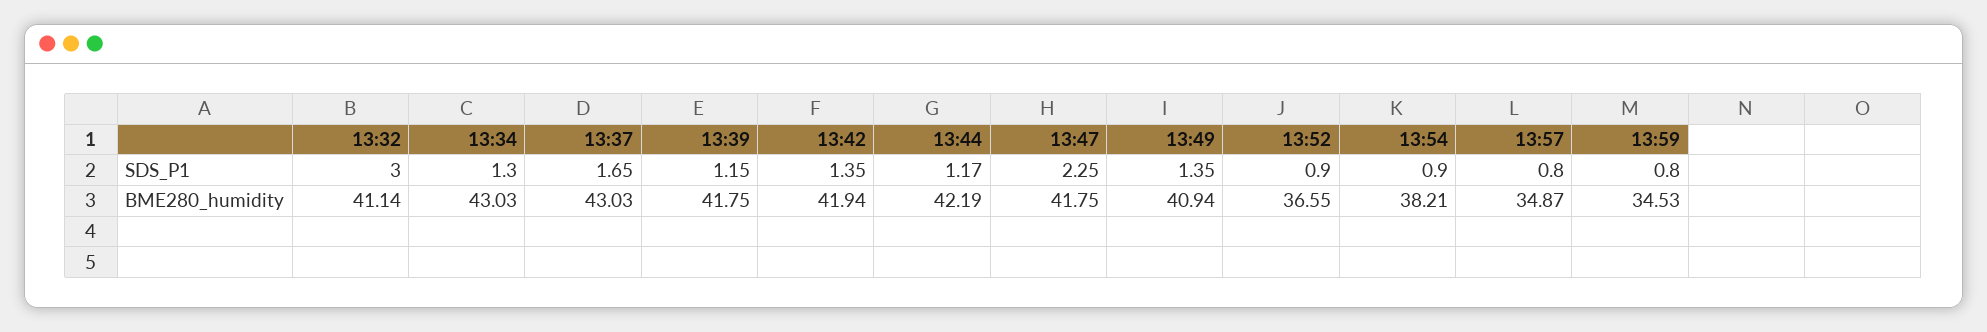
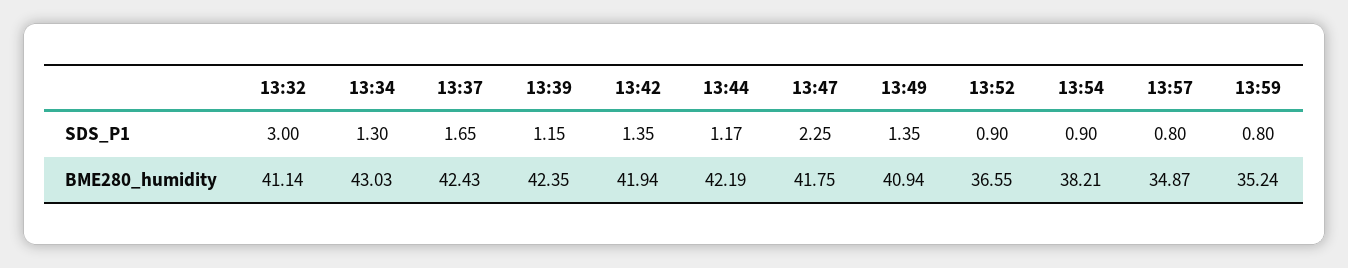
13:37, BME280_humidity: 43.03 -> 42.43
13:39, BME280_humidity: 41.75 -> 42.35
13:59, BME280_humidity: 34.53 -> 35.24

